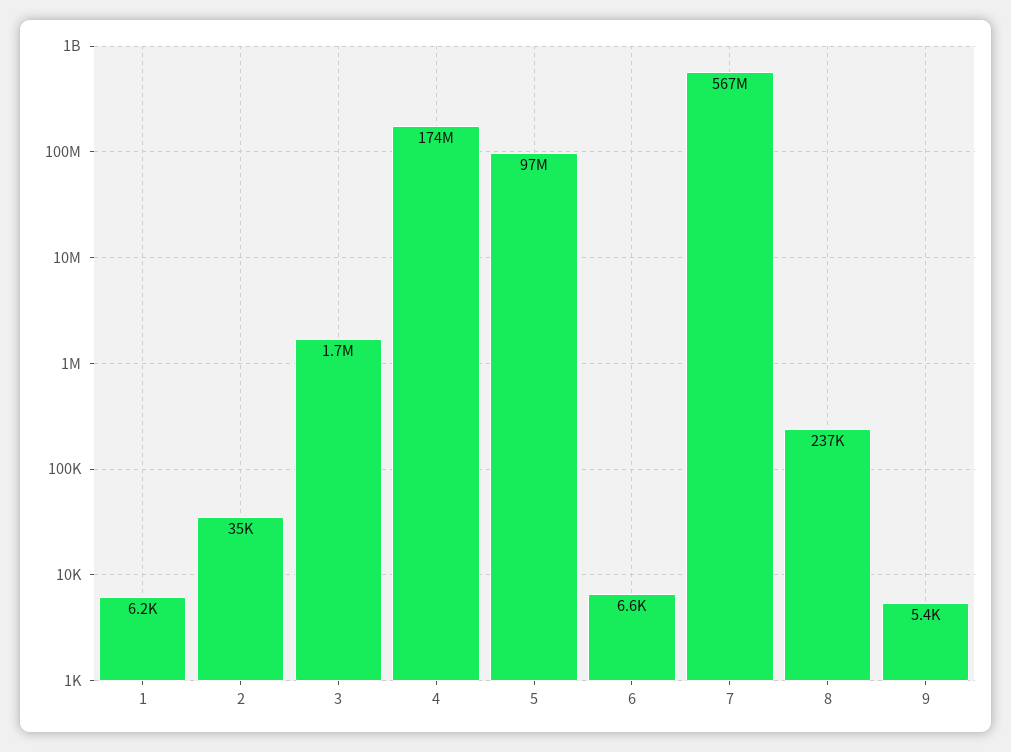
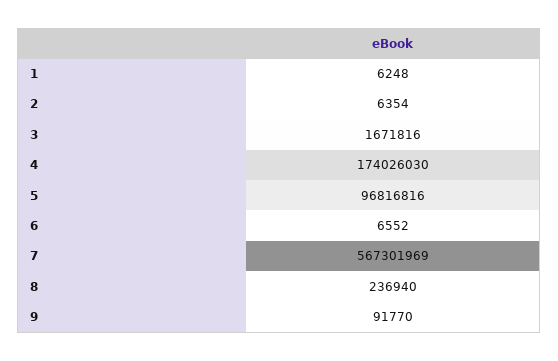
2: 35000 -> 6354
9: 5400 -> 91770

